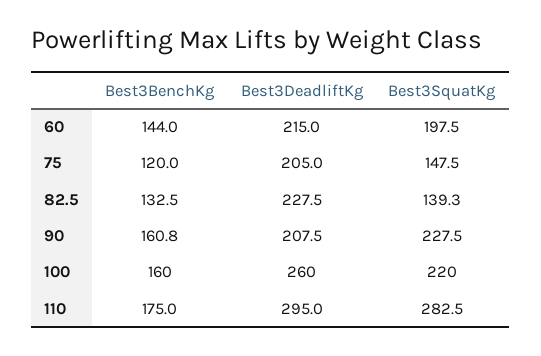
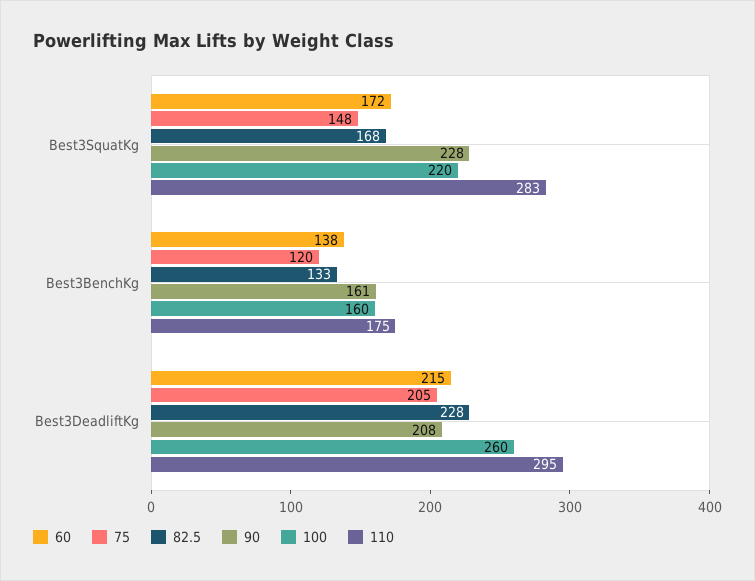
60, Best3BenchKg: 144 -> 138
60, Best3SquatKg: 197.5 -> 172
82.5, Best3SquatKg: 139.3 -> 168

